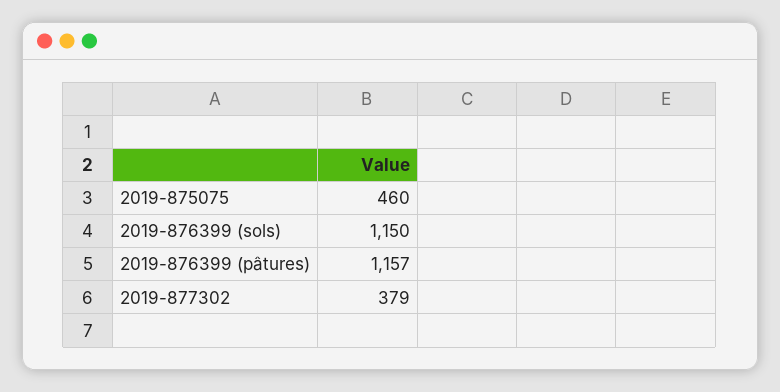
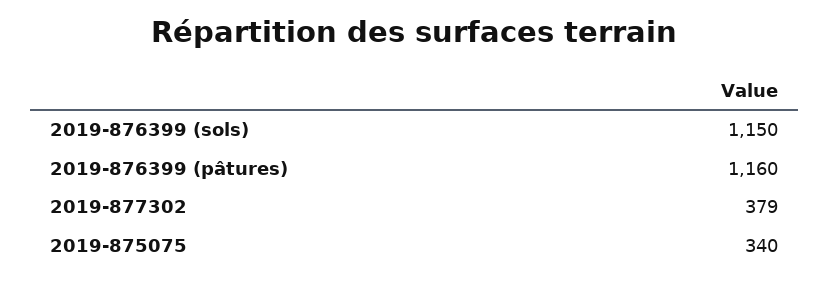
2019-875075: 460 -> 340
2019-876399 (pâtures): 1157 -> 1160

